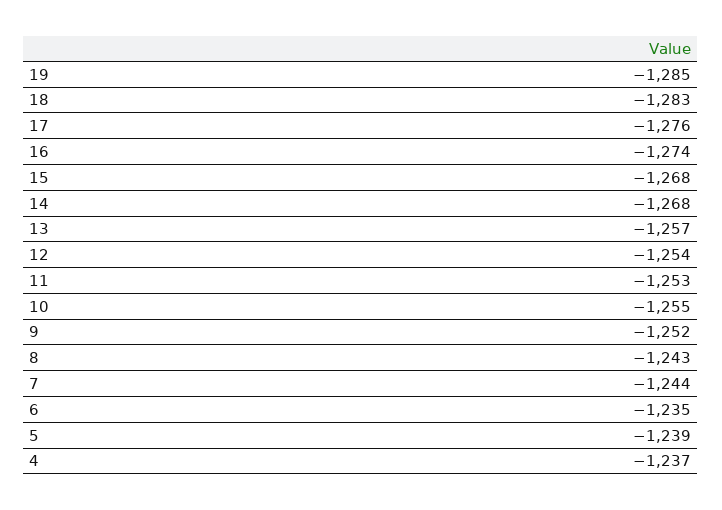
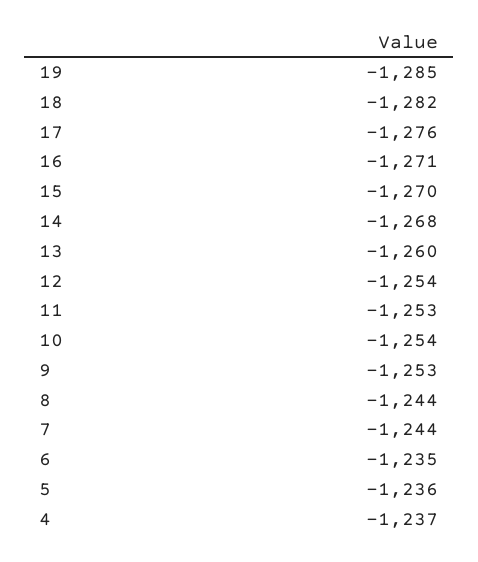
18: -1283 -> -1282
16: -1274 -> -1271
15: -1268 -> -1270
13: -1257 -> -1260
10: -1255 -> -1254
9: -1252 -> -1253
8: -1243 -> -1244
5: -1239 -> -1236

